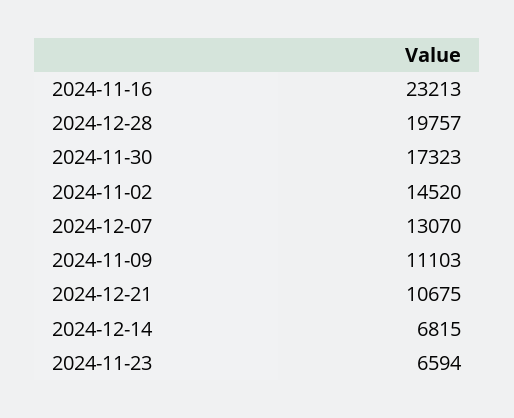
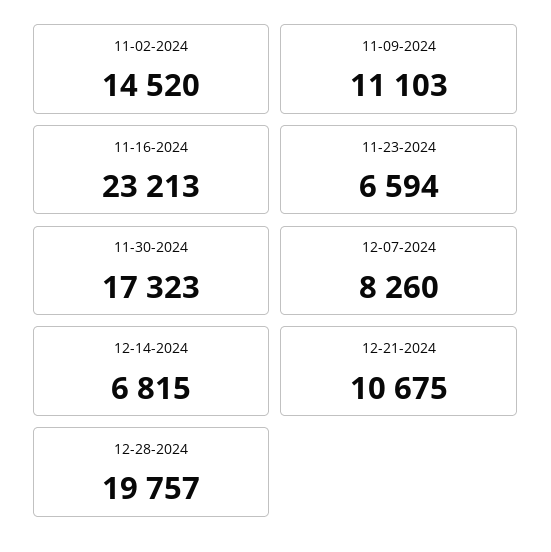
2024-12-07: 13070 -> 8260

